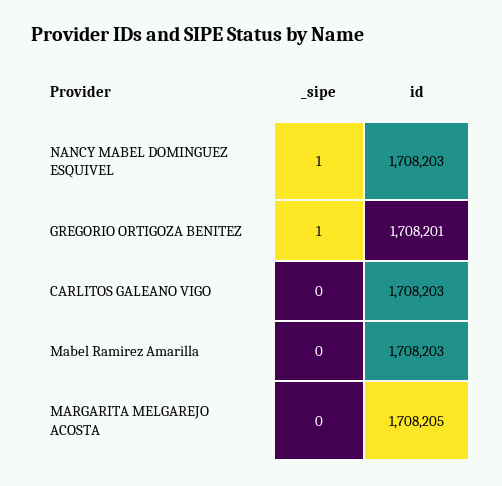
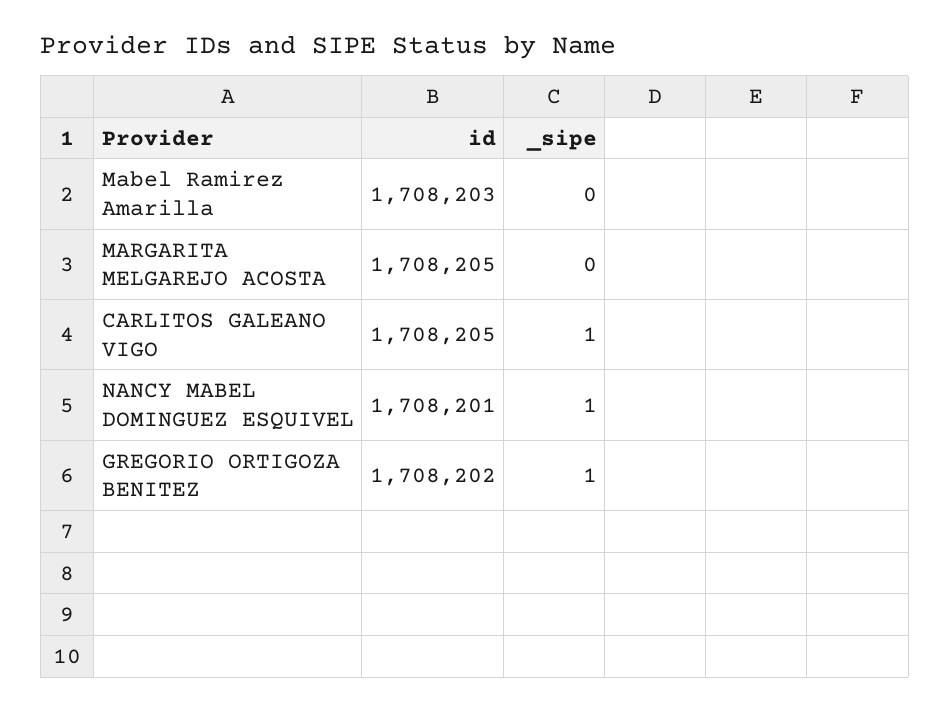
id, NANCY MABEL DOMINGUEZ ESQUIVEL: 1708203 -> 1708201
id, GREGORIO ORTIGOZA BENITEZ: 1708201 -> 1708202
_sipe, CARLITOS GALEANO VIGO: 0 -> 1
id, CARLITOS GALEANO VIGO: 1708203 -> 1708205

